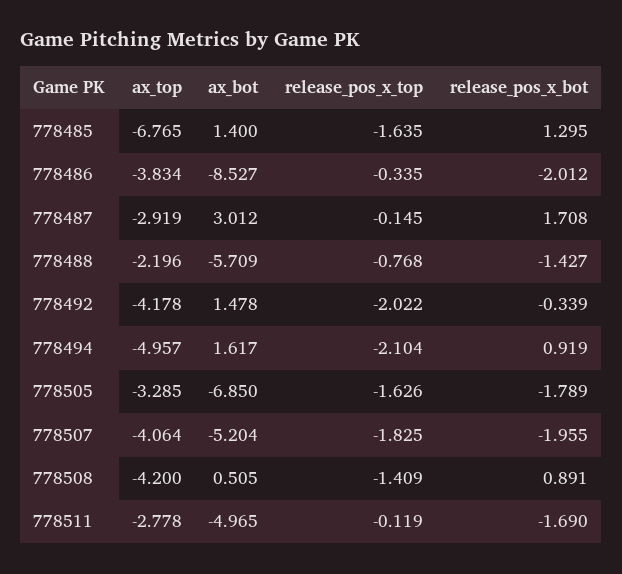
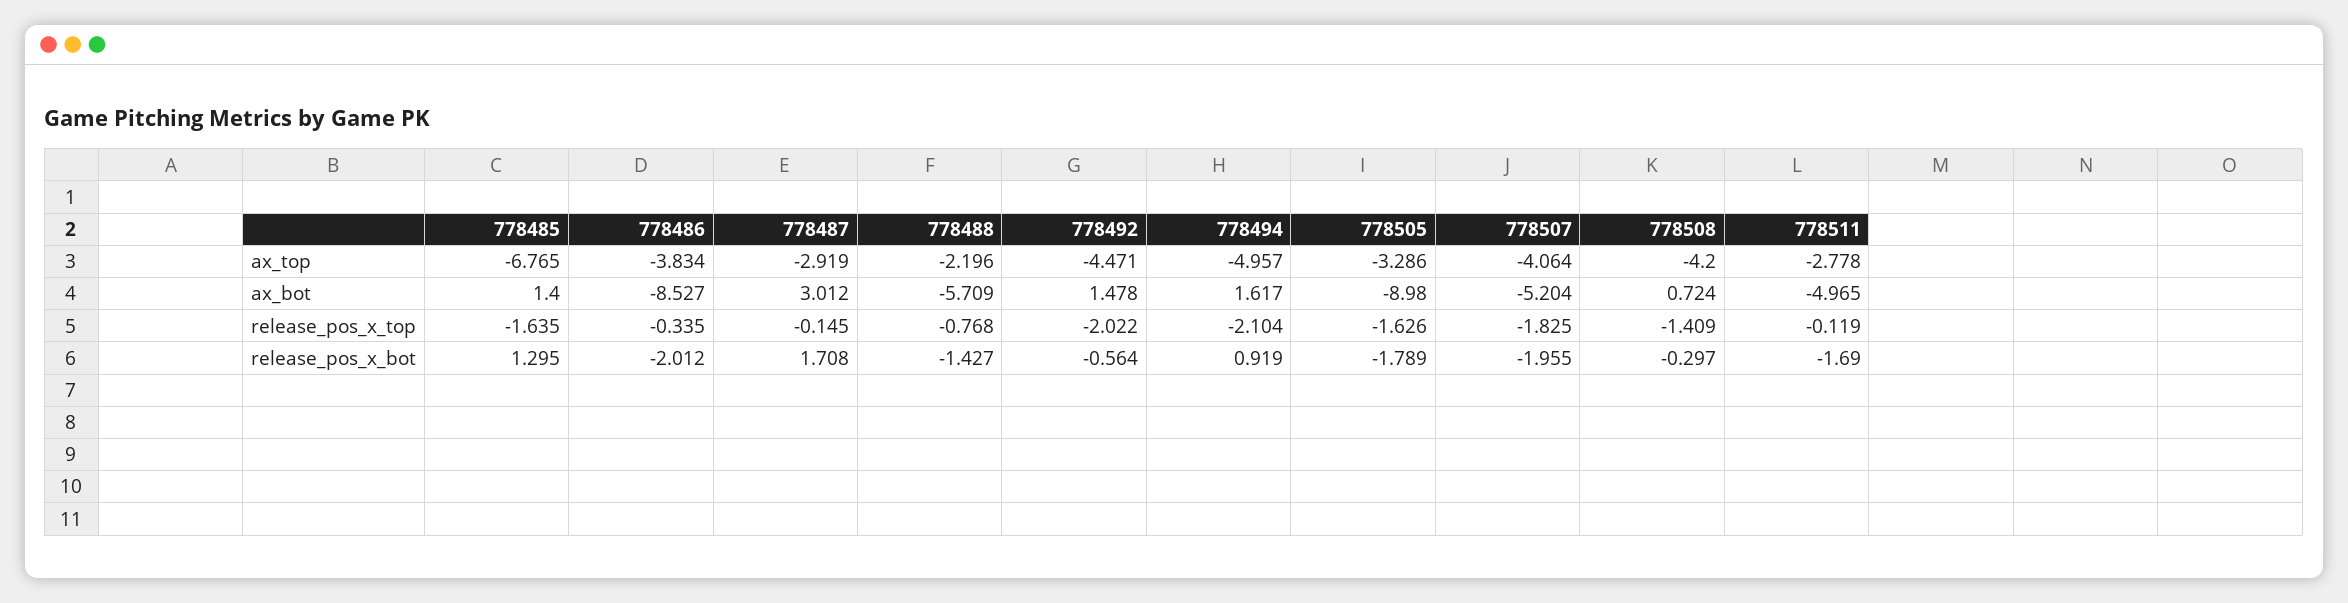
ax_top, 778492: -4.178 -> -4.471
release_pos_x_bot, 778492: -0.339 -> -0.564
ax_top, 778505: -3.285 -> -3.286
ax_bot, 778505: -6.85 -> -8.98
ax_bot, 778508: 0.505 -> 0.724
release_pos_x_bot, 778508: 0.891 -> -0.297

